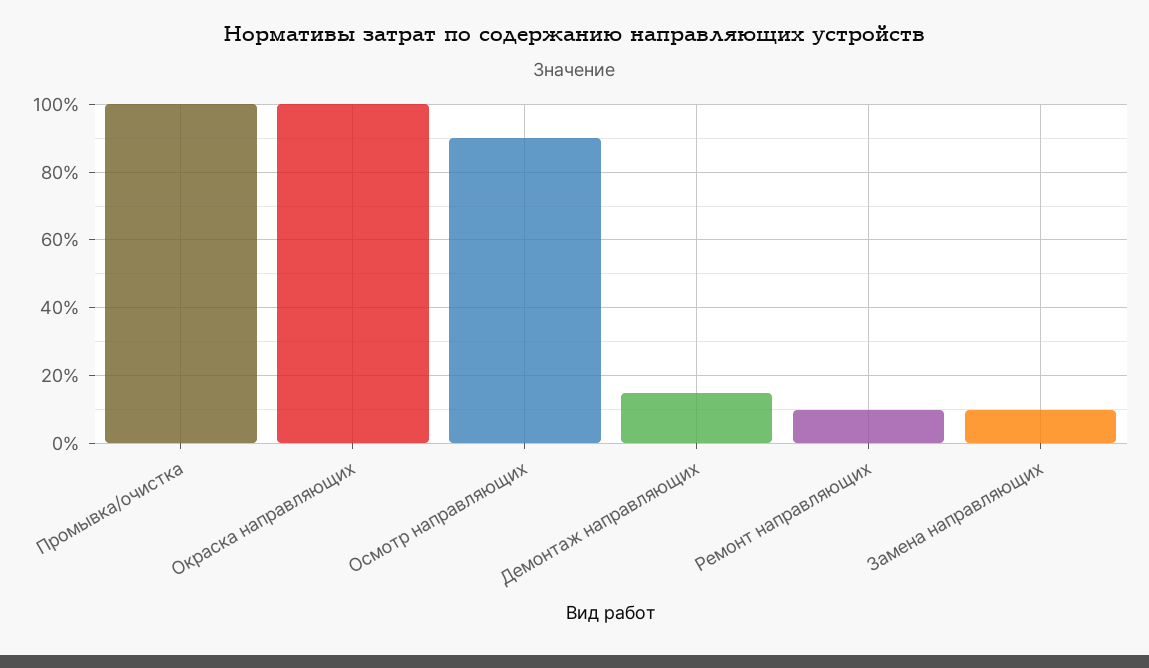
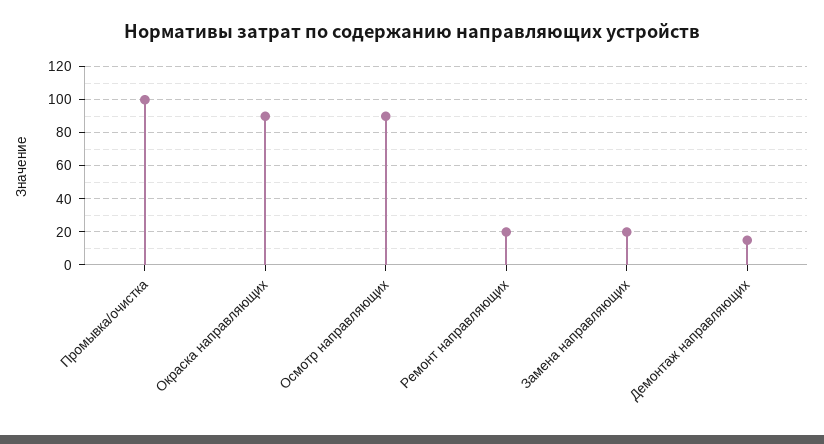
Окраска направляющих: 100 -> 90
Ремонт направляющих: 10 -> 20
Замена направляющих: 10 -> 20

